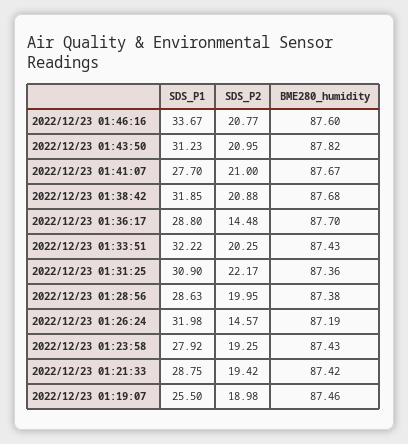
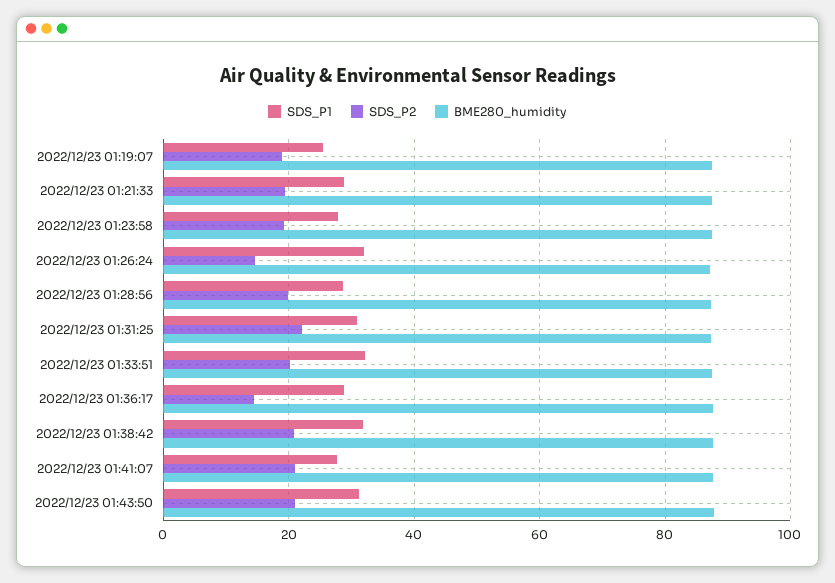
SDS_P1, 2022/12/23 01:46:16: 33.67 -> none
SDS_P2, 2022/12/23 01:46:16: 20.77 -> none
BME280_humidity, 2022/12/23 01:46:16: 87.6 -> none

